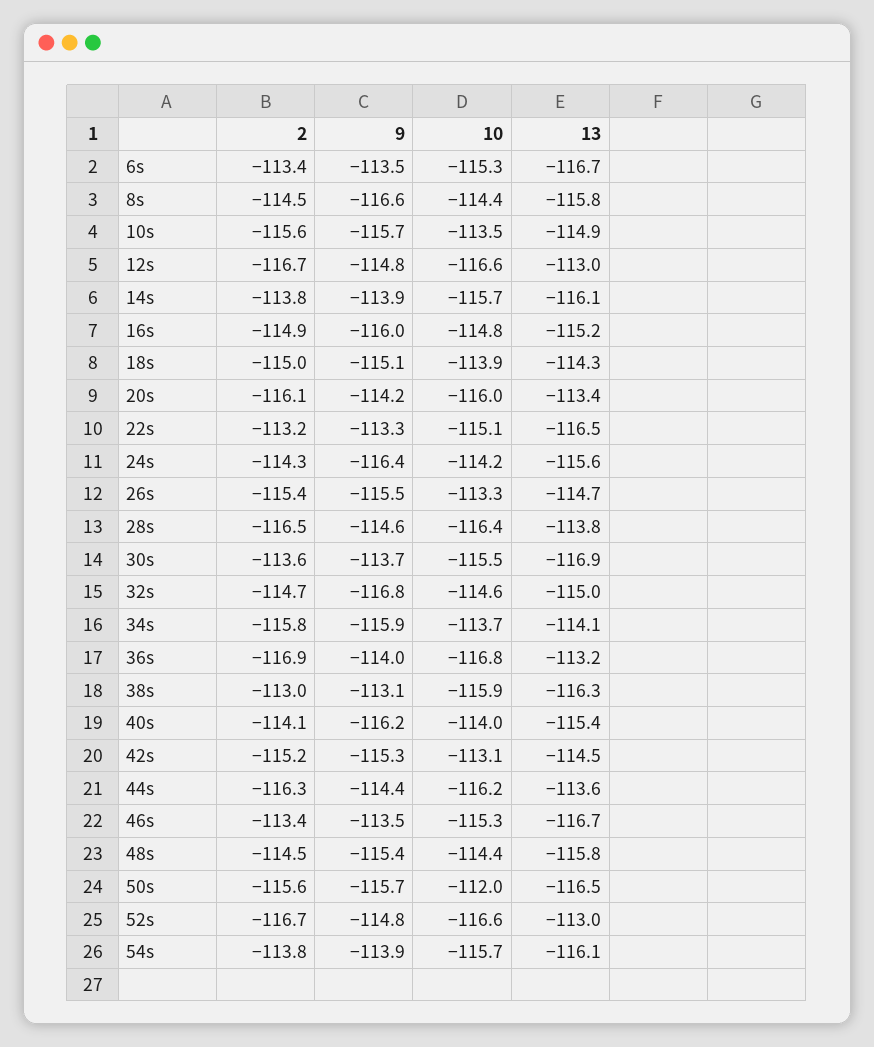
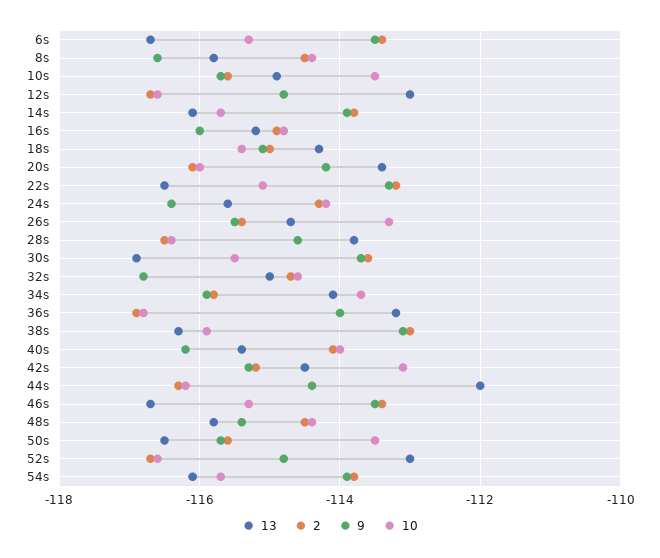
10, 18s: -113.9 -> -115.5
13, 44s: -113.6 -> -112
10, 50s: -112 -> -113.5

